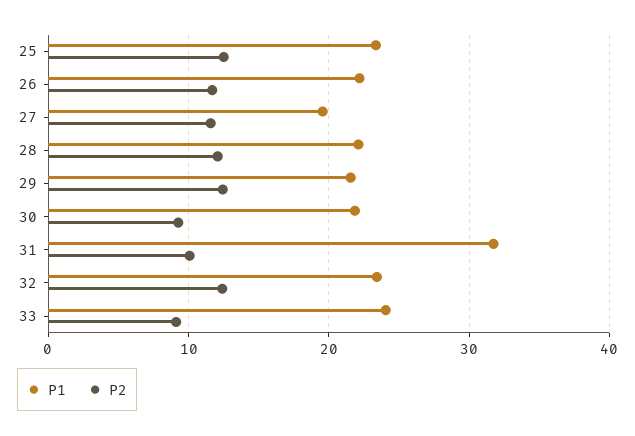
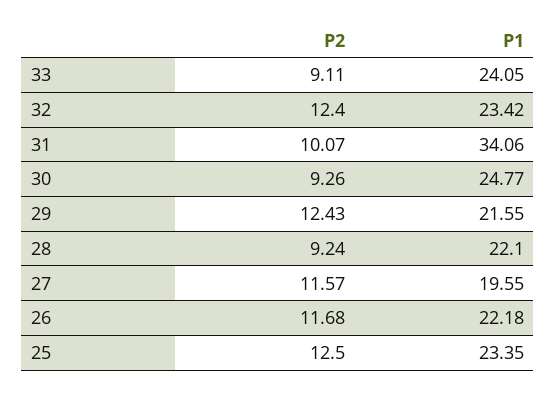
P2, 28: 12 -> 9.24
P1, 30: 22 -> 24.77
P1, 31: 32 -> 34.06

